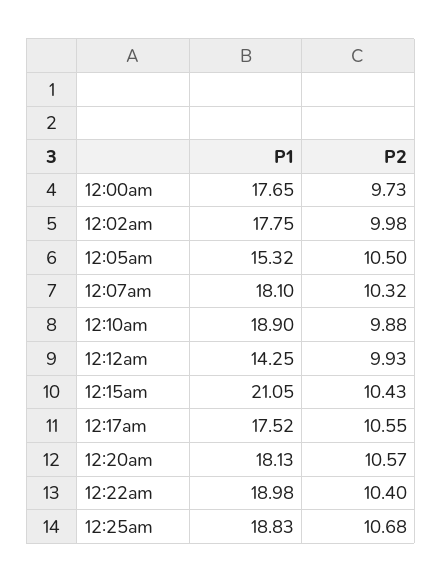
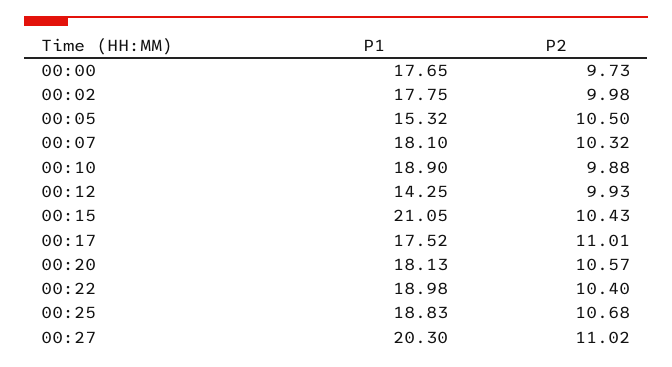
P2, 12:17am: 10.55 -> 11.01
P1, 00:27: none -> 20.3
P2, 00:27: none -> 11.02

